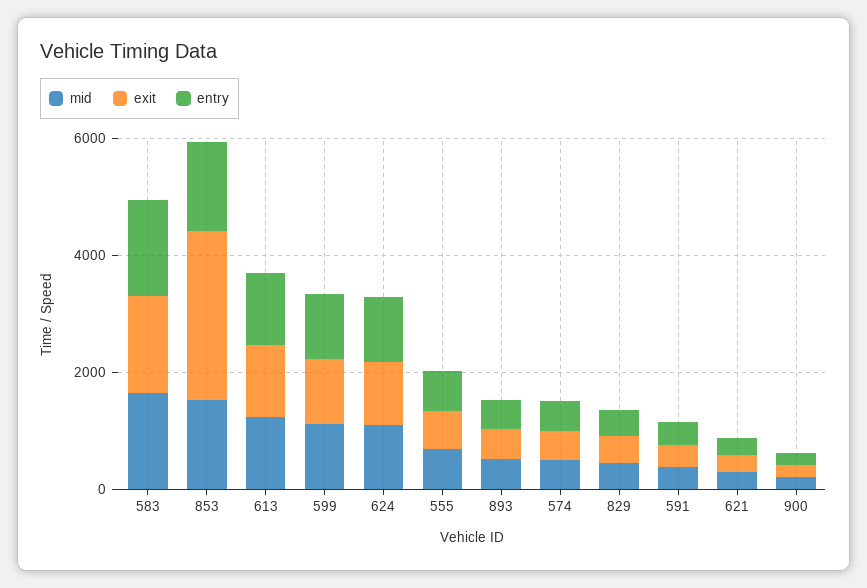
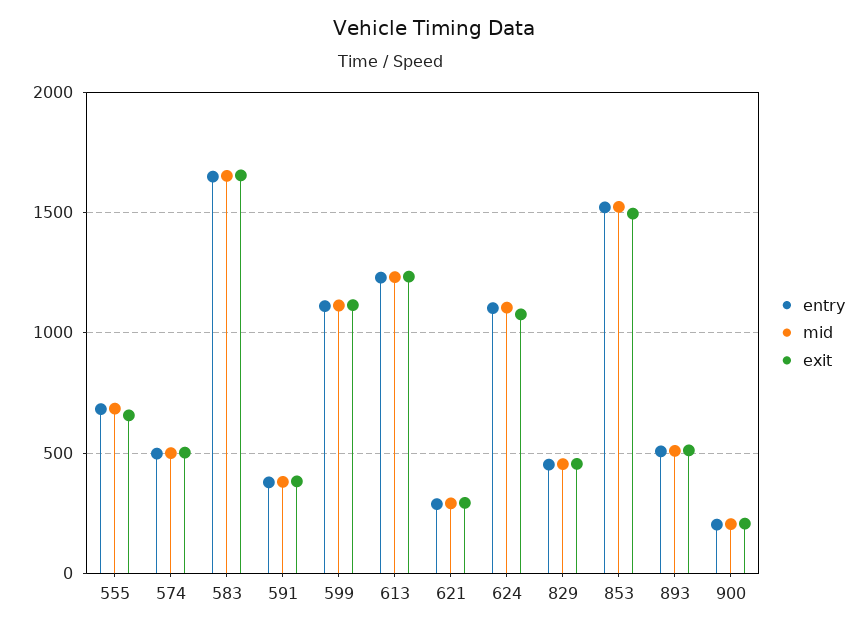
exit, 853: 3000 -> 1500

